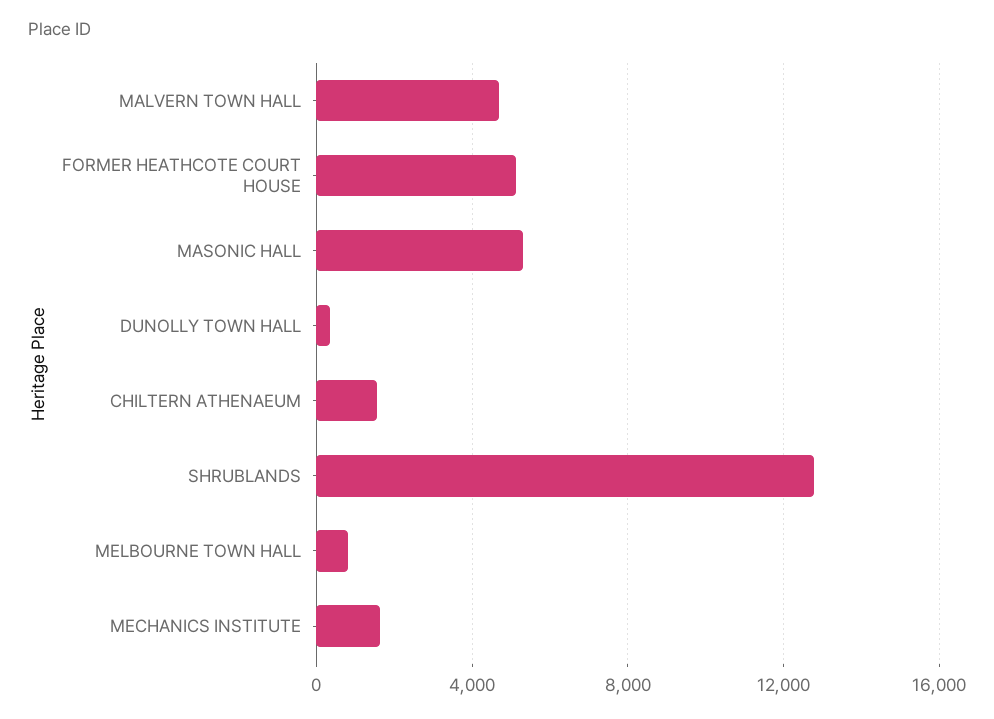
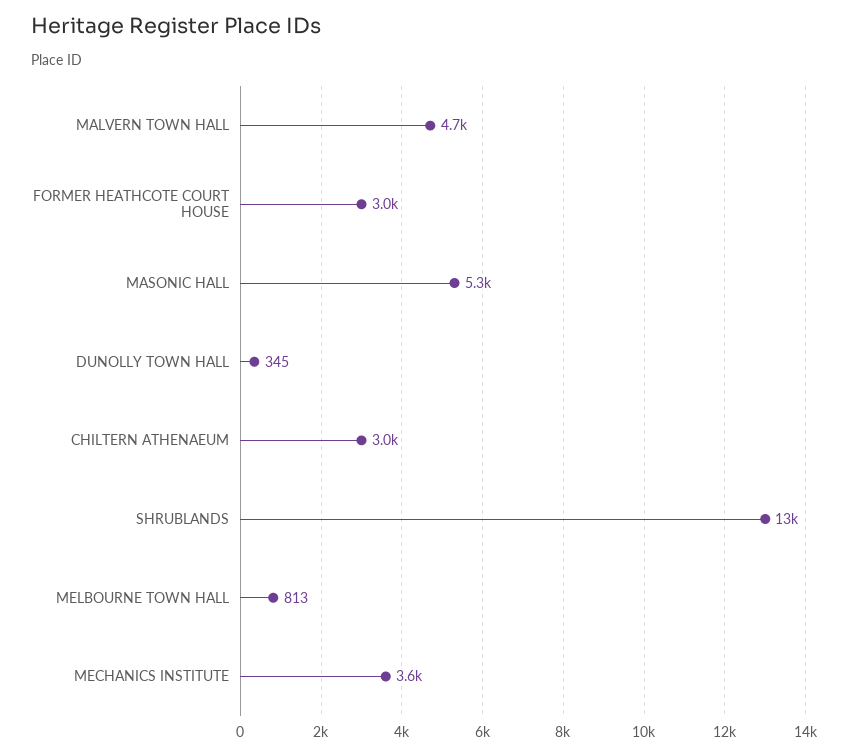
FORMER HEATHCOTE COURT HOUSE: 5000 -> 3000
CHILTERN ATHENAEUM: 1500 -> 3000
MECHANICS INSTITUTE: 1500 -> 3600

